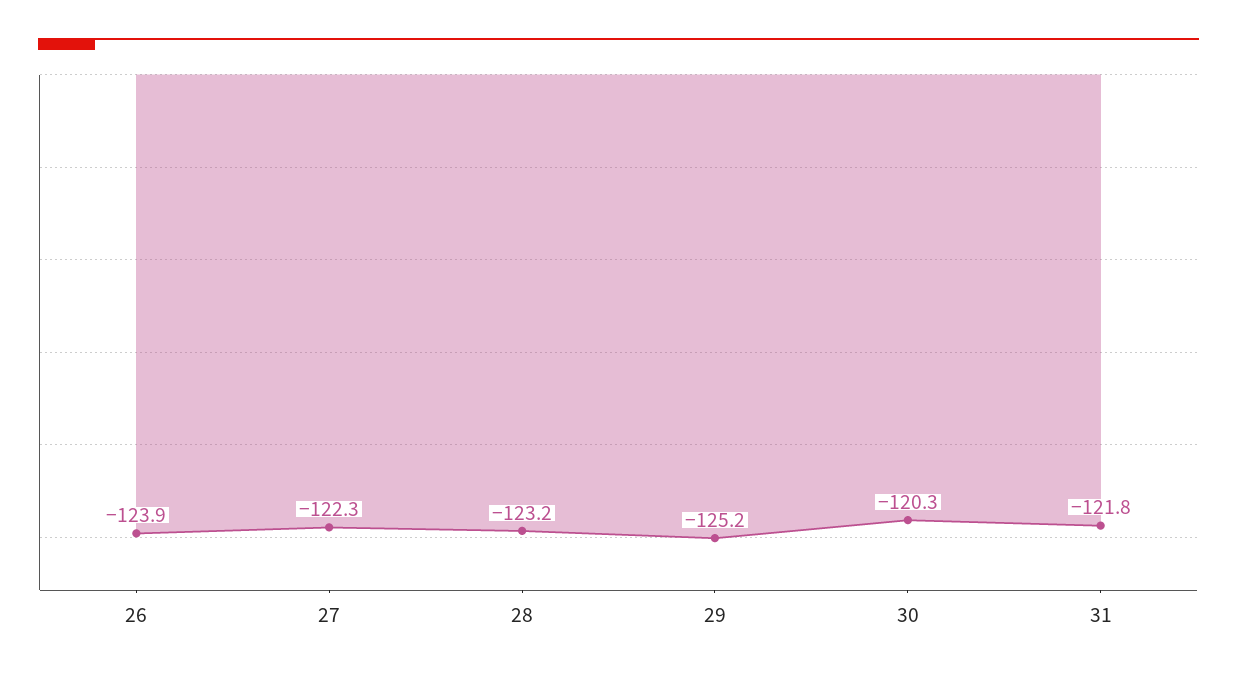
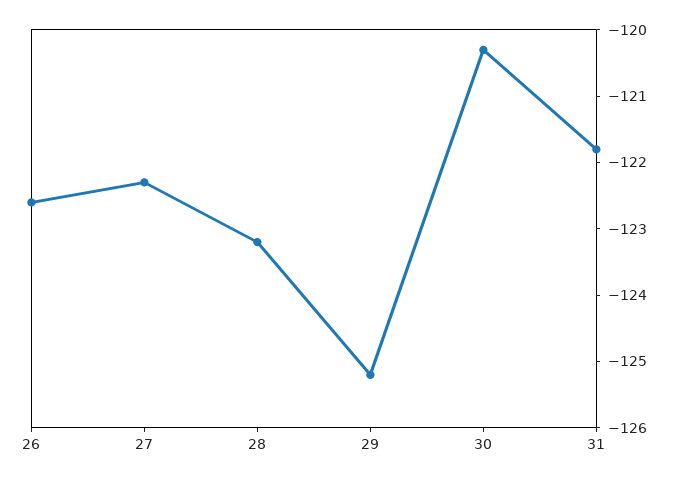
26: -123.9 -> -122.5

